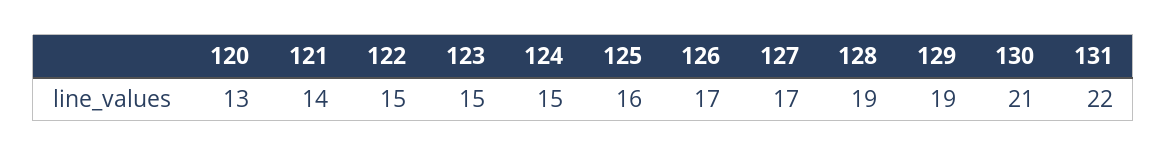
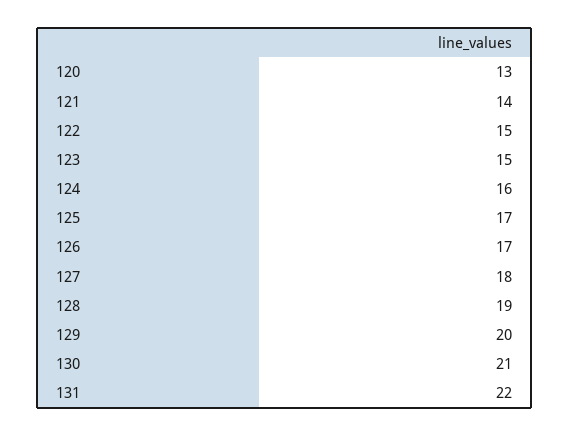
124: 15 -> 16
125: 16 -> 17
127: 17 -> 18
129: 19 -> 20

